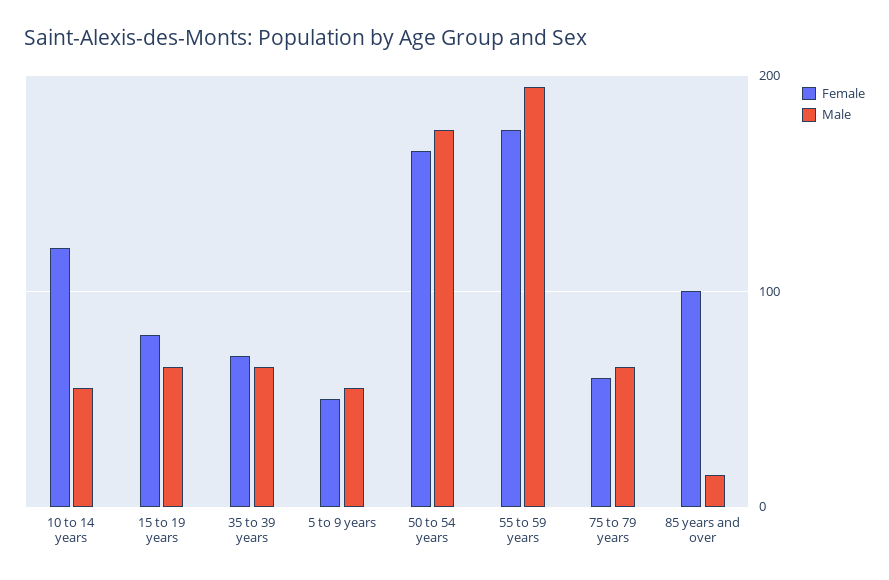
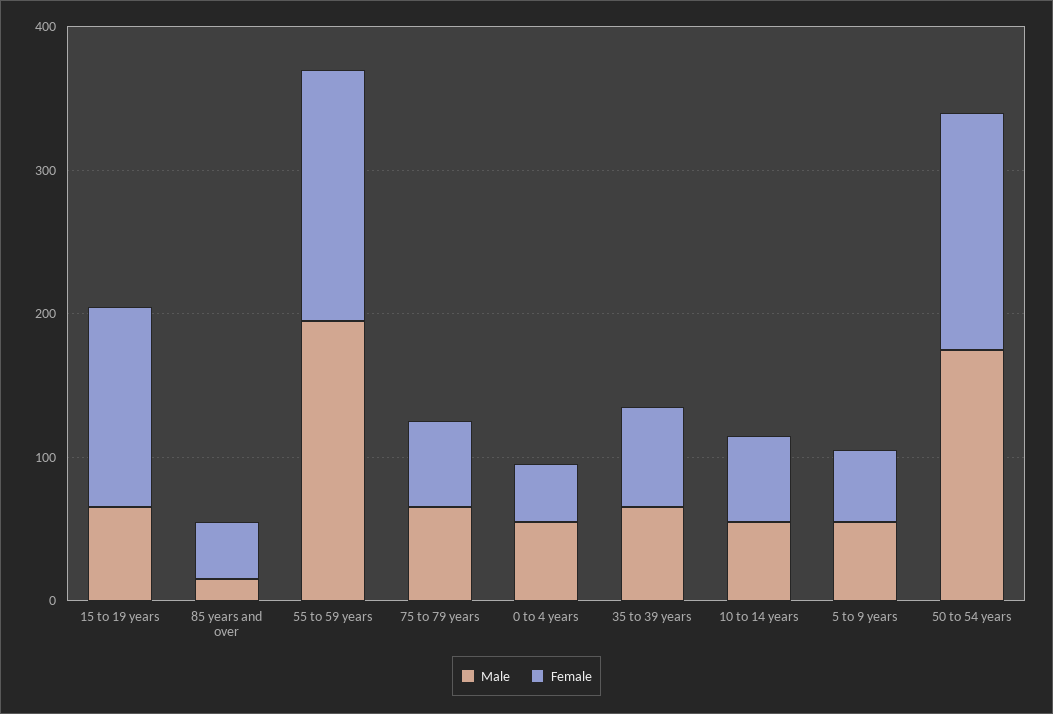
Female, 10 to 14 years: 120 -> 60
Female, 15 to 19 years: 80 -> 140
Female, 85 years and over: 100 -> 40
Male, 0 to 4 years: none -> 60
Female, 0 to 4 years: none -> 40

